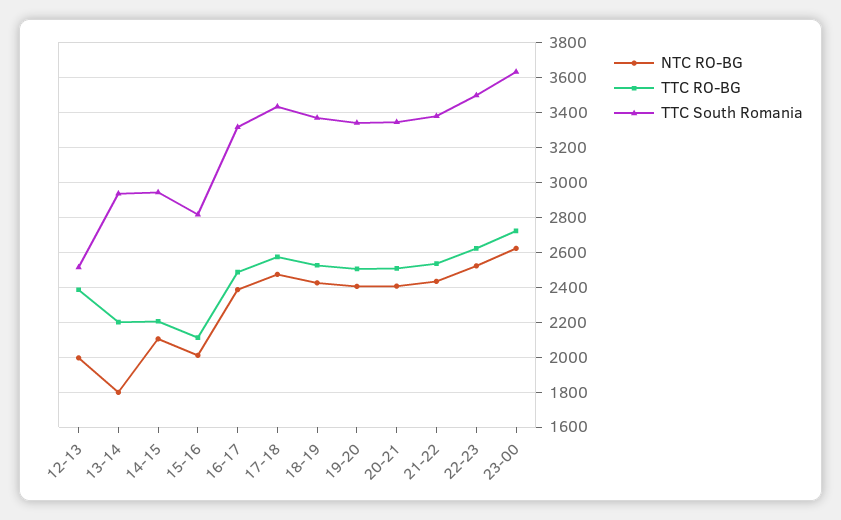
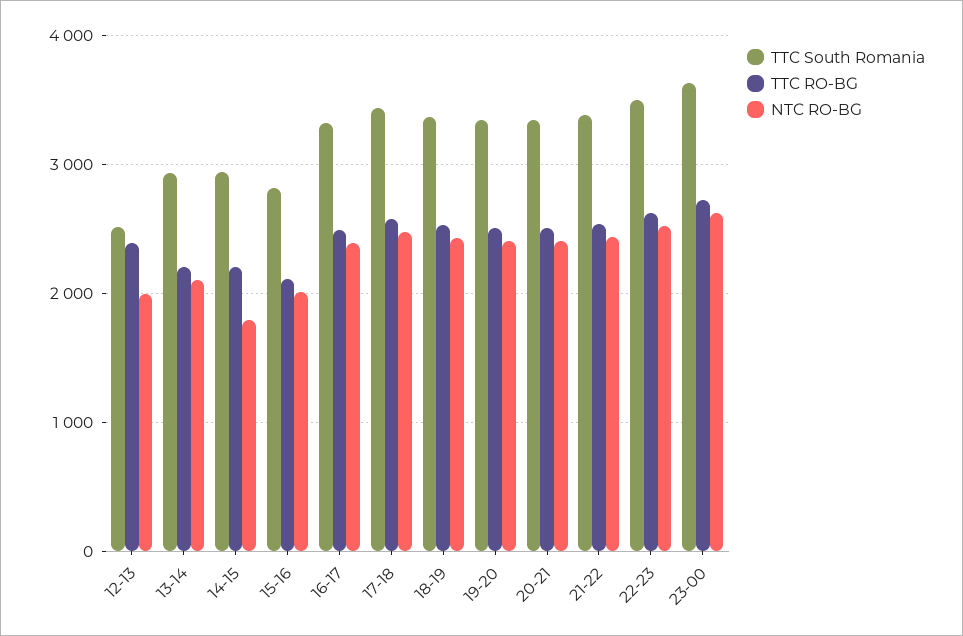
NTC RO-BG, 13-14: 1800 -> 2100
NTC RO-BG, 14-15: 2100 -> 1800

